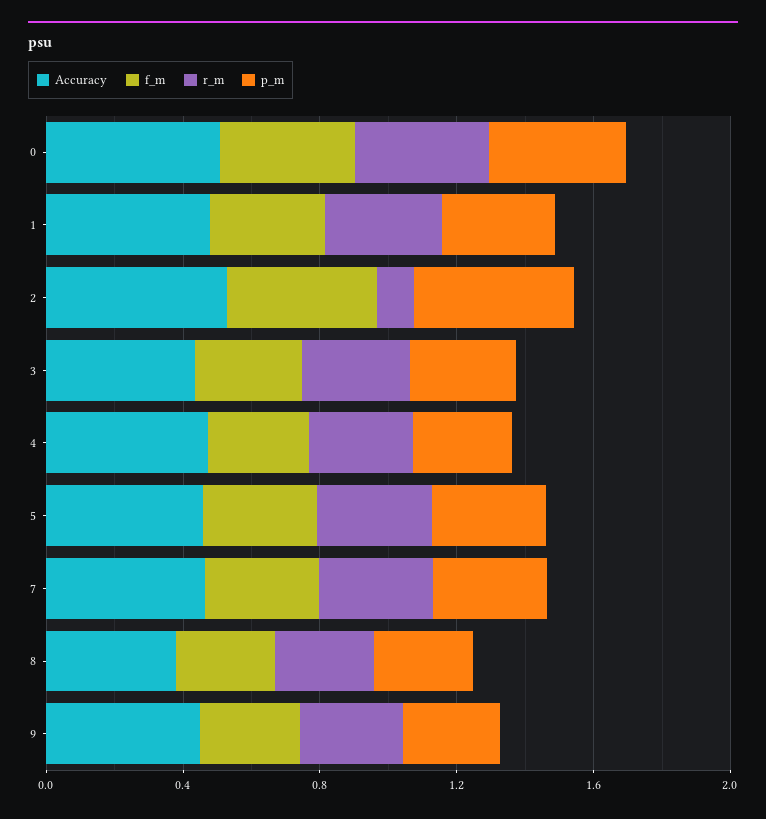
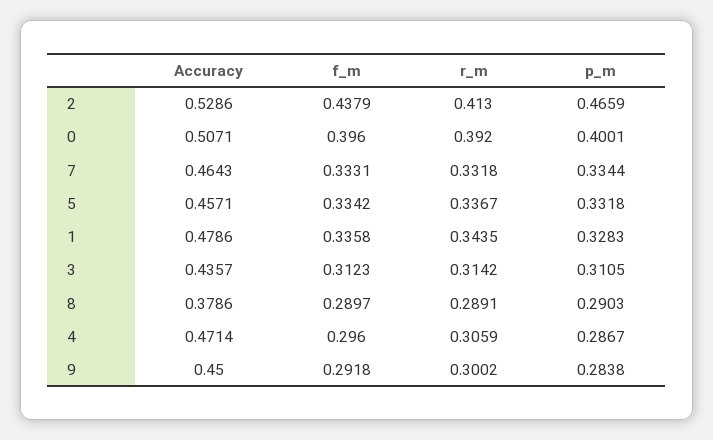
r_m, 2: 0.1 -> 0.413

